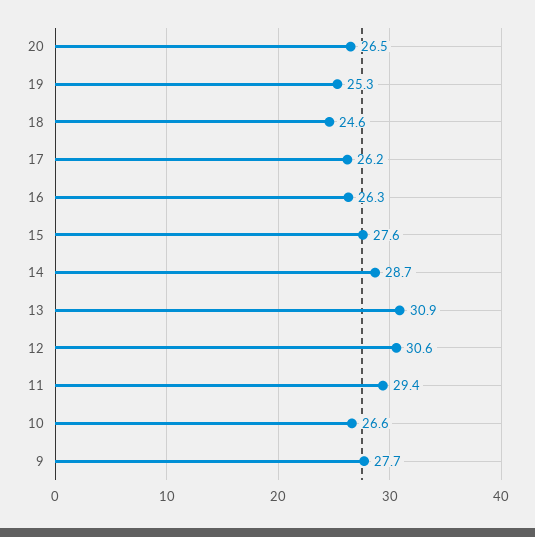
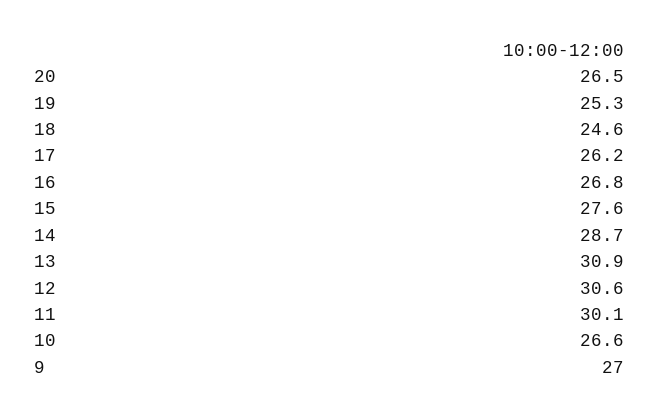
16: 26.3 -> 26.8
11: 29.4 -> 30.1
9: 27.7 -> 27

